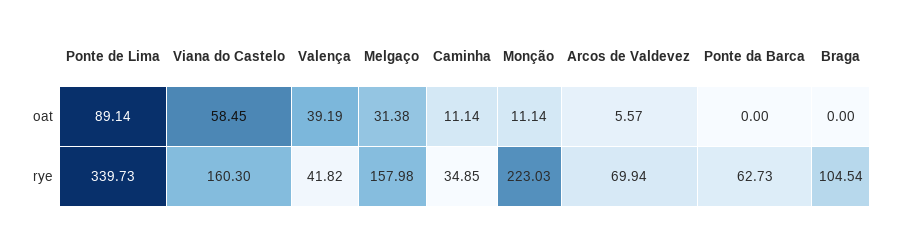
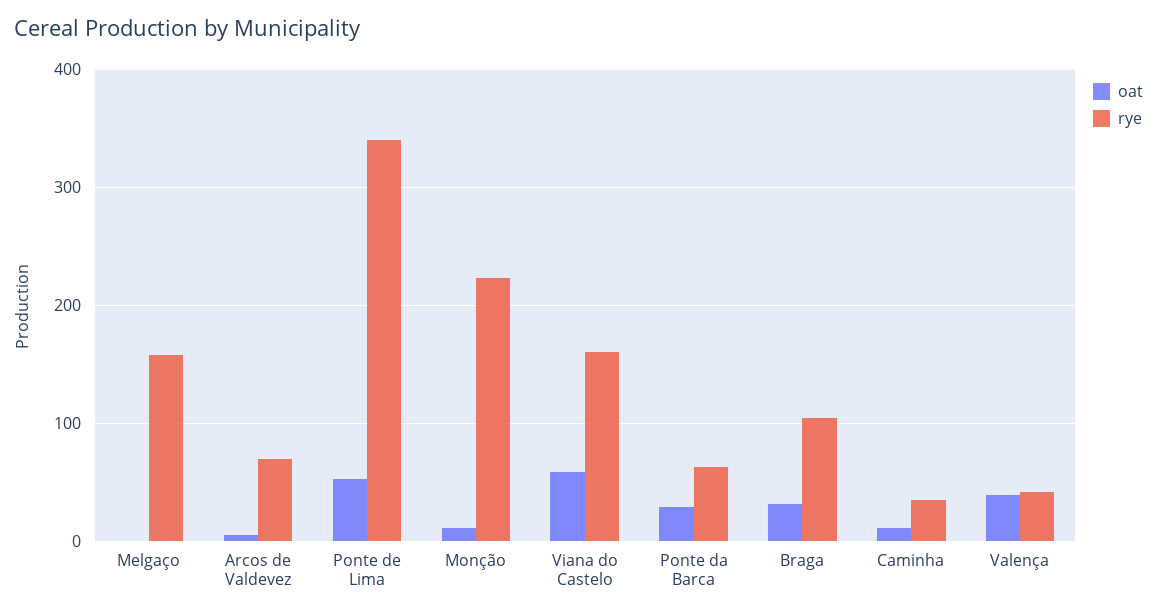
oat, Ponte de Lima: 89.14 -> 50
oat, Melgaço: 31.38 -> 0
oat, Ponte da Barca: 0 -> 30
oat, Braga: 0 -> 30

